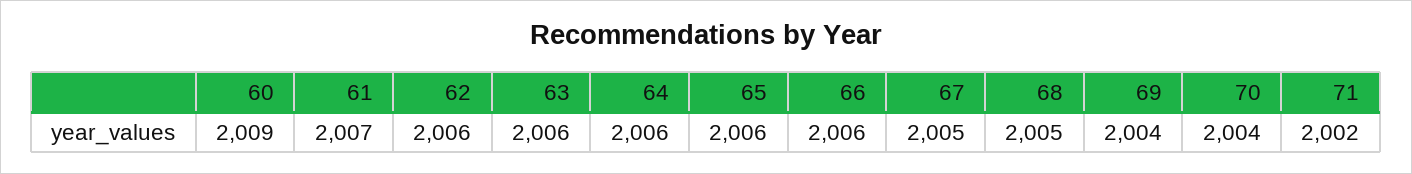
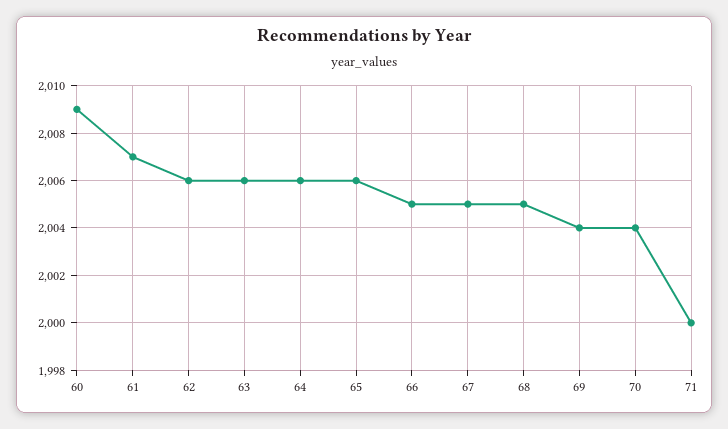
66: 2006 -> 2005
71: 2002 -> 2000

